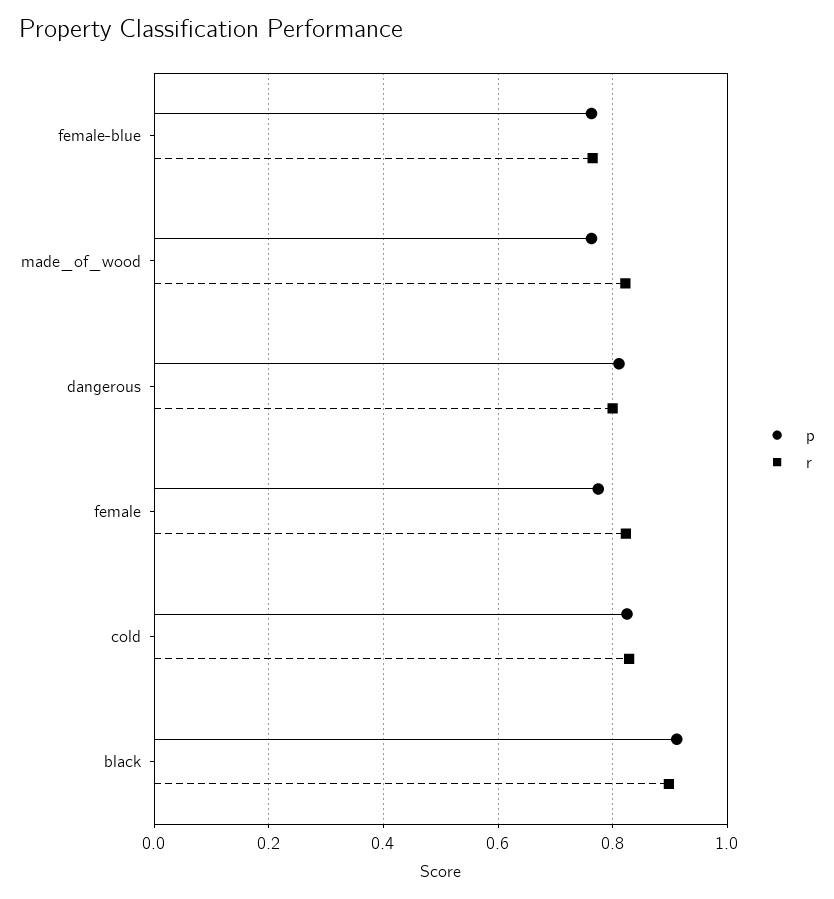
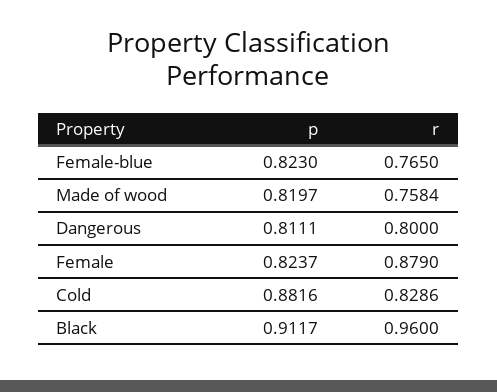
p, female-blue: 0.76 -> 0.823
p, made_of_wood: 0.76 -> 0.8197
r, made_of_wood: 0.82 -> 0.7584
p, female: 0.78 -> 0.8237
r, female: 0.82 -> 0.879
p, cold: 0.82 -> 0.8816
r, black: 0.9 -> 0.96

